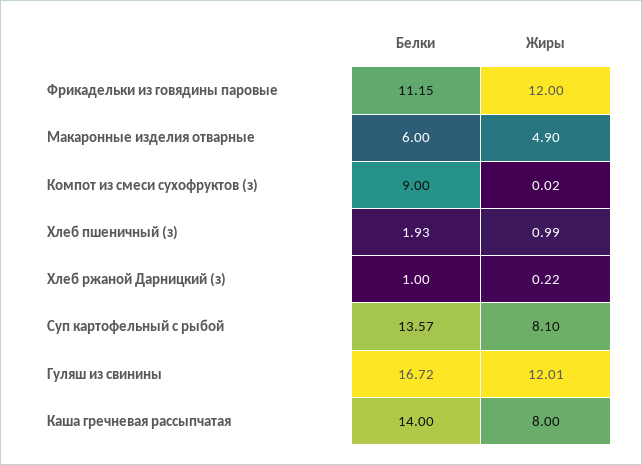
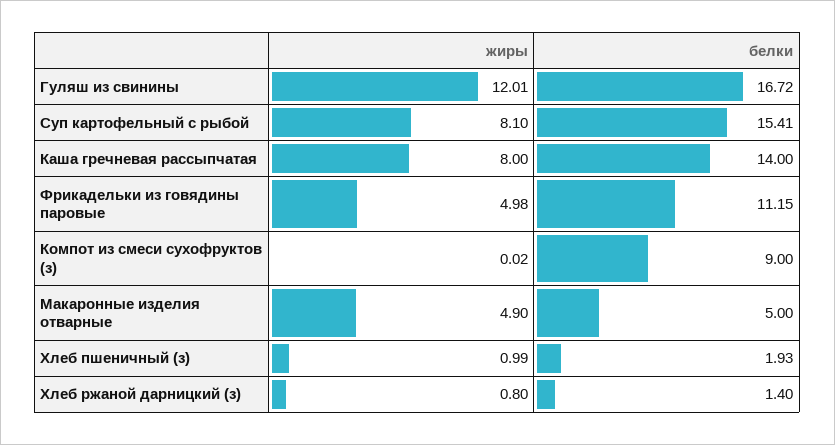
Жиры, Фрикадельки из говядины паровые: 12 -> 4.98
Белки, Макаронные изделия отварные: 6 -> 5
Белки, Хлеб ржаной Дарницкий (з): 1 -> 1.4
Жиры, Хлеб ржаной Дарницкий (з): 0.22 -> 0.8
Белки, Суп картофельный с рыбой: 13.57 -> 15.41

